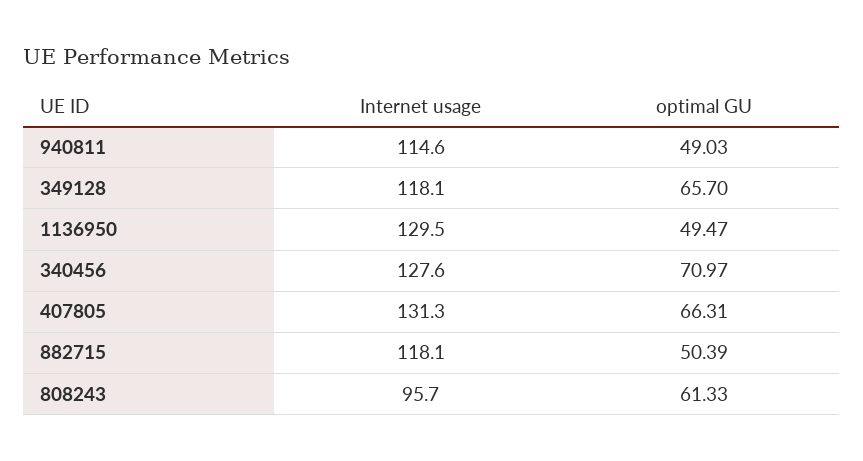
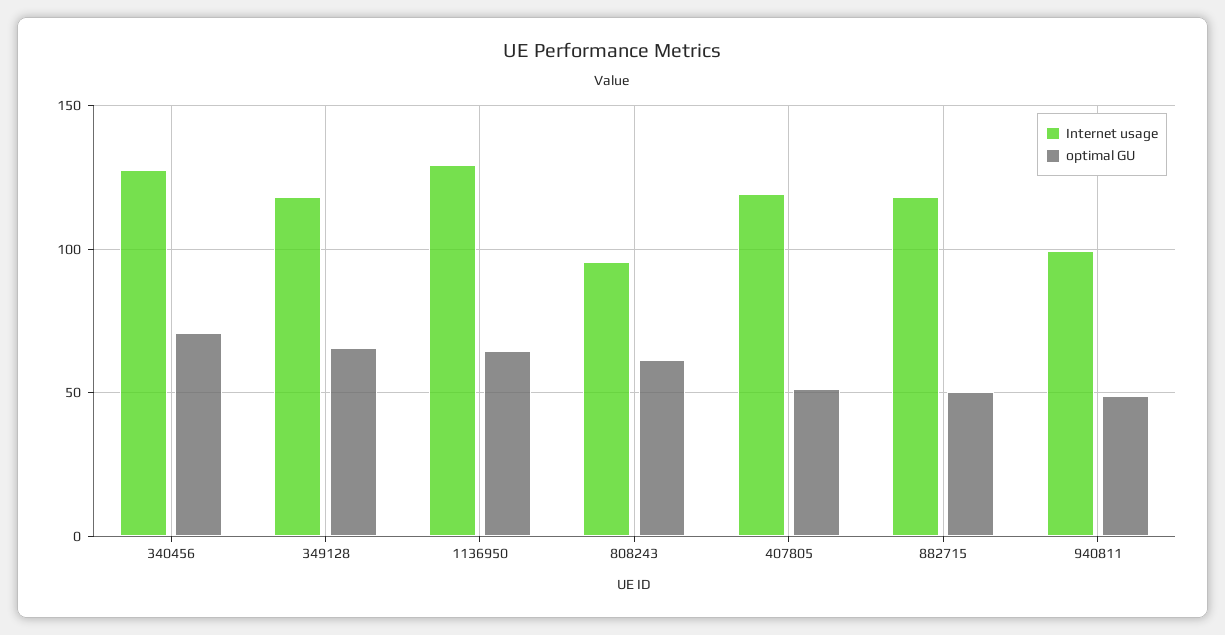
Internet usage, 940811: 114.6 -> 100
optimal GU, 1136950: 49.47 -> 65
Internet usage, 407805: 131.3 -> 120
optimal GU, 407805: 66.31 -> 50

